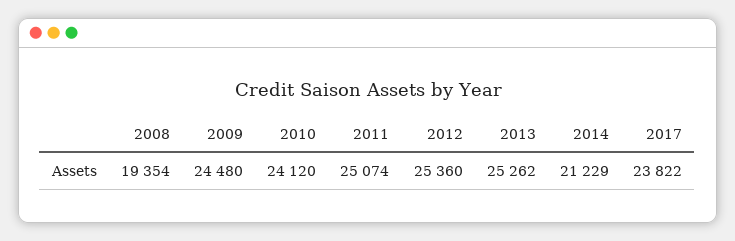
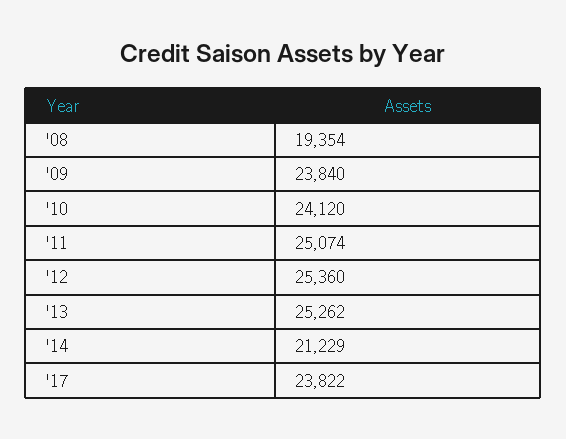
2009: 24480 -> 23840

